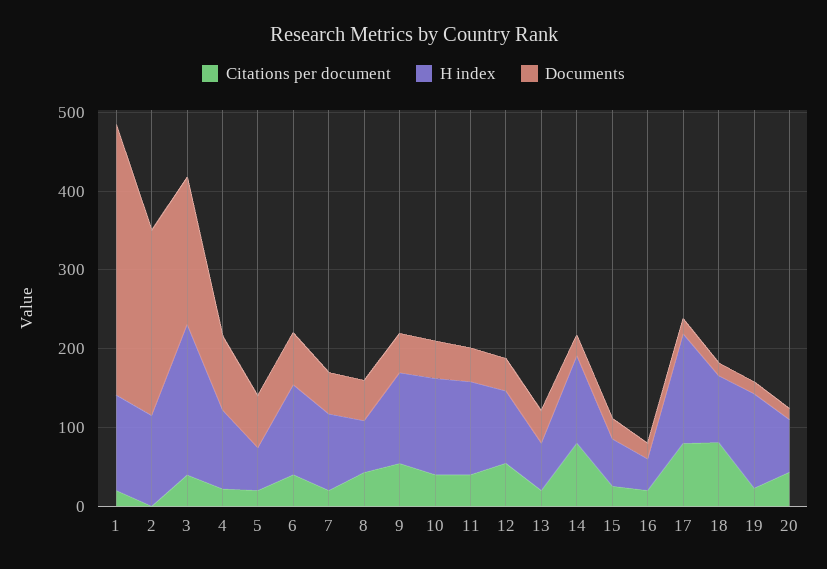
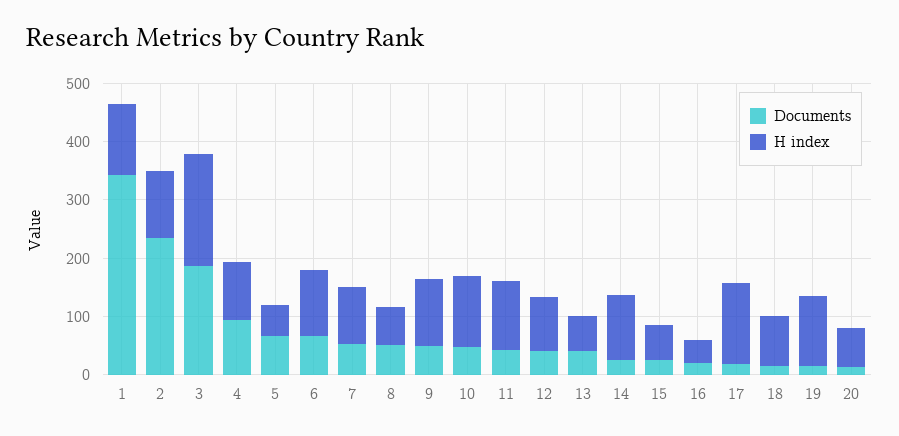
Citations per document, 1: 20 -> none
Citations per document, 2: 0 -> none
Citations per document, 3: 40 -> none
Citations per document, 4: 20 -> none
Citations per document, 5: 20 -> none
Citations per document, 6: 40 -> none
Citations per document, 7: 20 -> none
Citations per document, 8: 40 -> none
Citations per document, 9: 60 -> none
Citations per document, 10: 40 -> none
Citations per document, 11: 40 -> none
Citations per document, 12: 60 -> none
Citations per document, 13: 20 -> none
Citations per document, 14: 80 -> none
Citations per document, 15: 20 -> none
Citations per document, 16: 20 -> none
Citations per document, 17: 80 -> none
Citations per document, 18: 80 -> none
Citations per document, 19: 20 -> none
Citations per document, 20: 40 -> none

